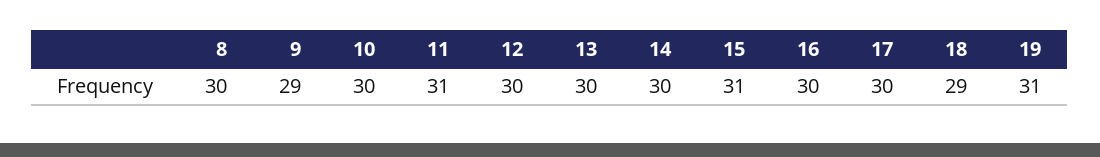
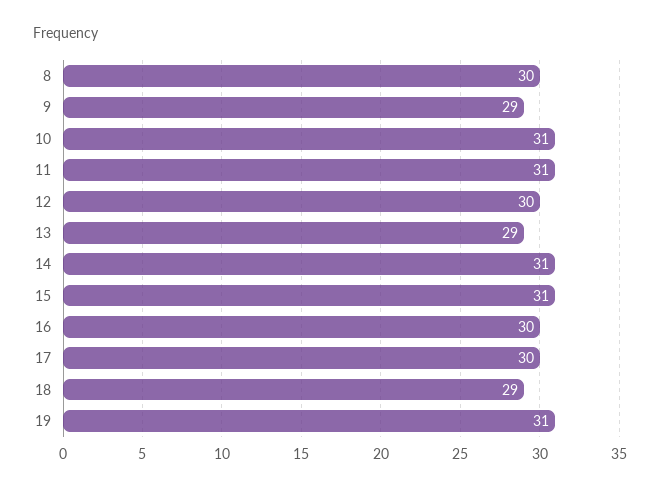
10: 30 -> 31
13: 30 -> 29
14: 30 -> 31

